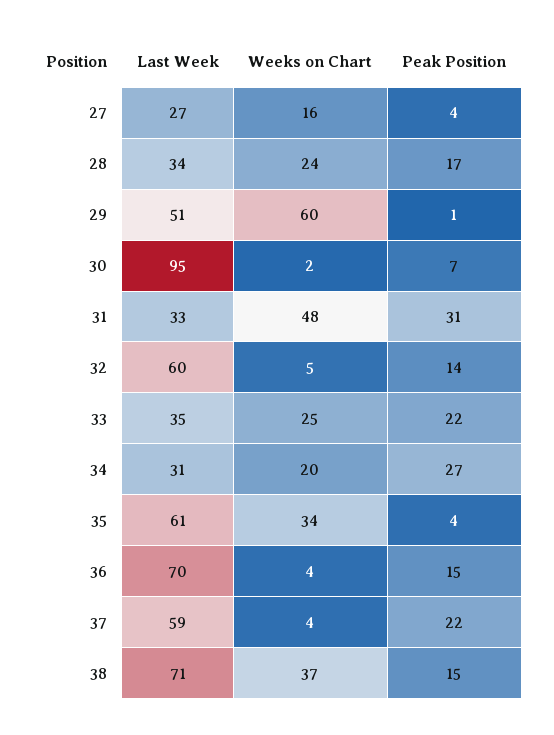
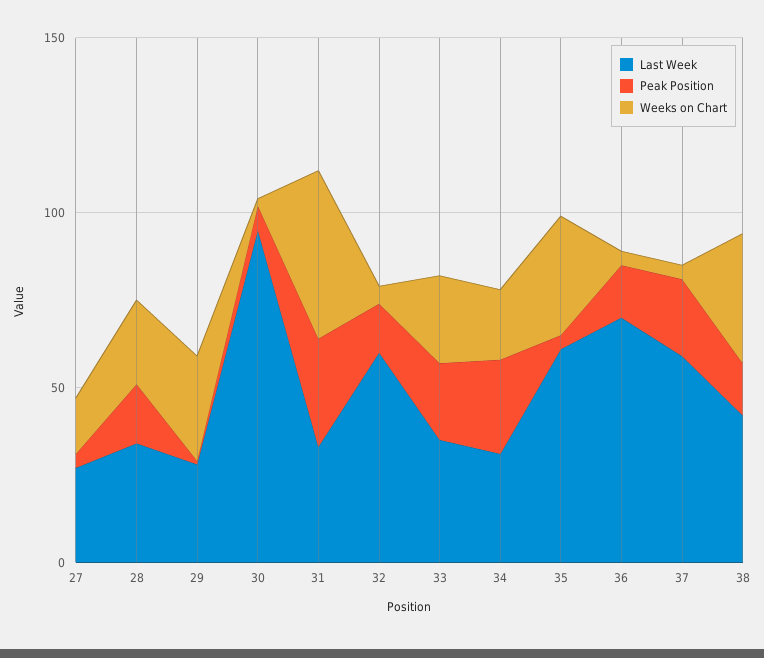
Last Week, 29: 51 -> 30
Weeks on Chart, 29: 60 -> 30
Last Week, 38: 71 -> 40

